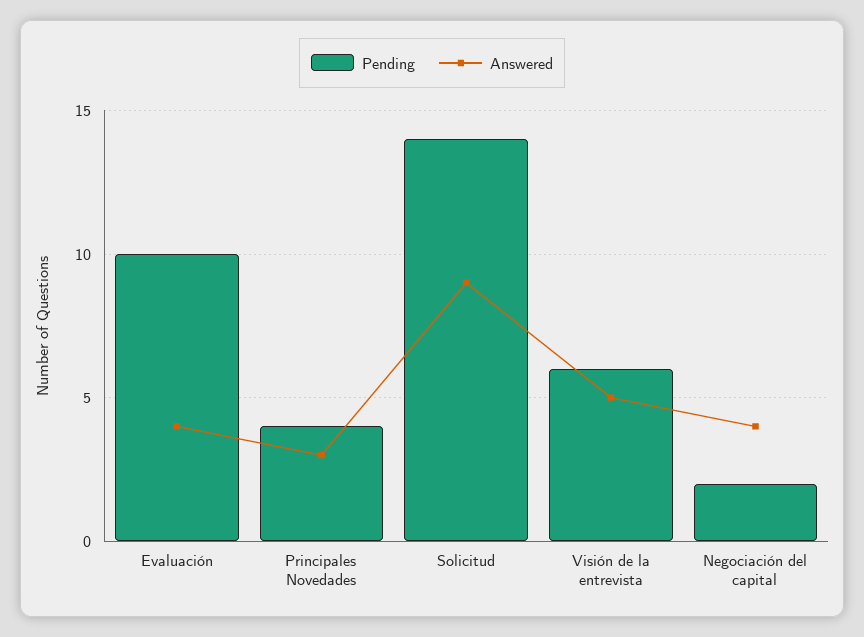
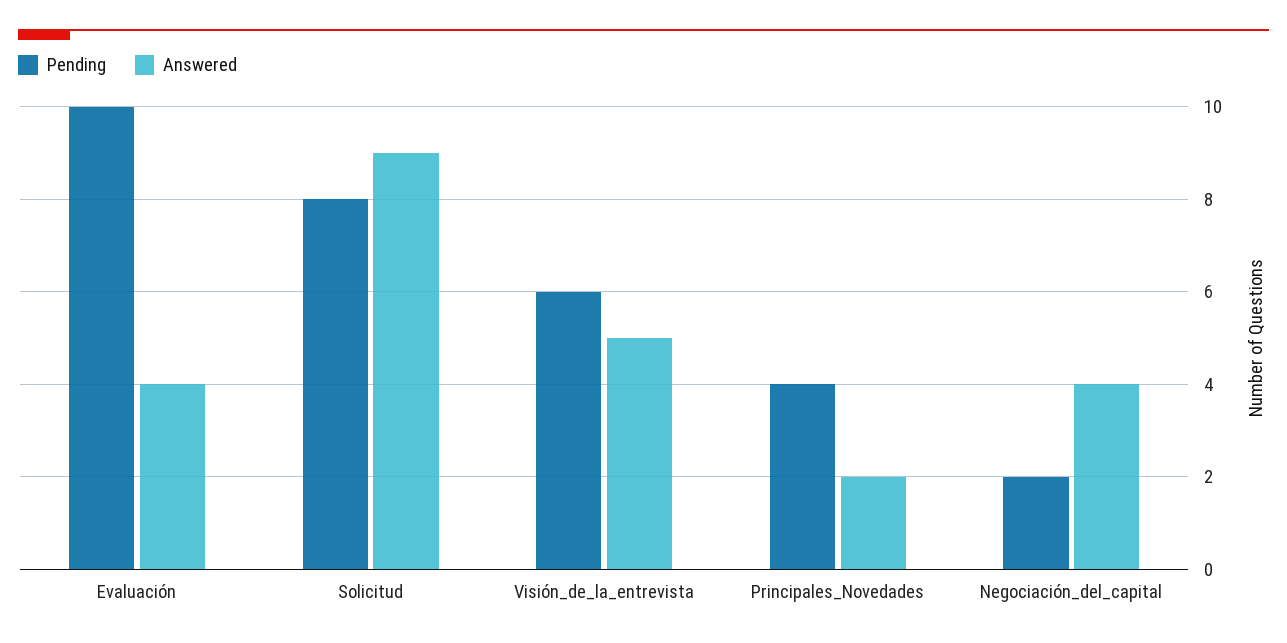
Answered, Principales Novedades: 3 -> 2
Pending, Solicitud: 14 -> 8

